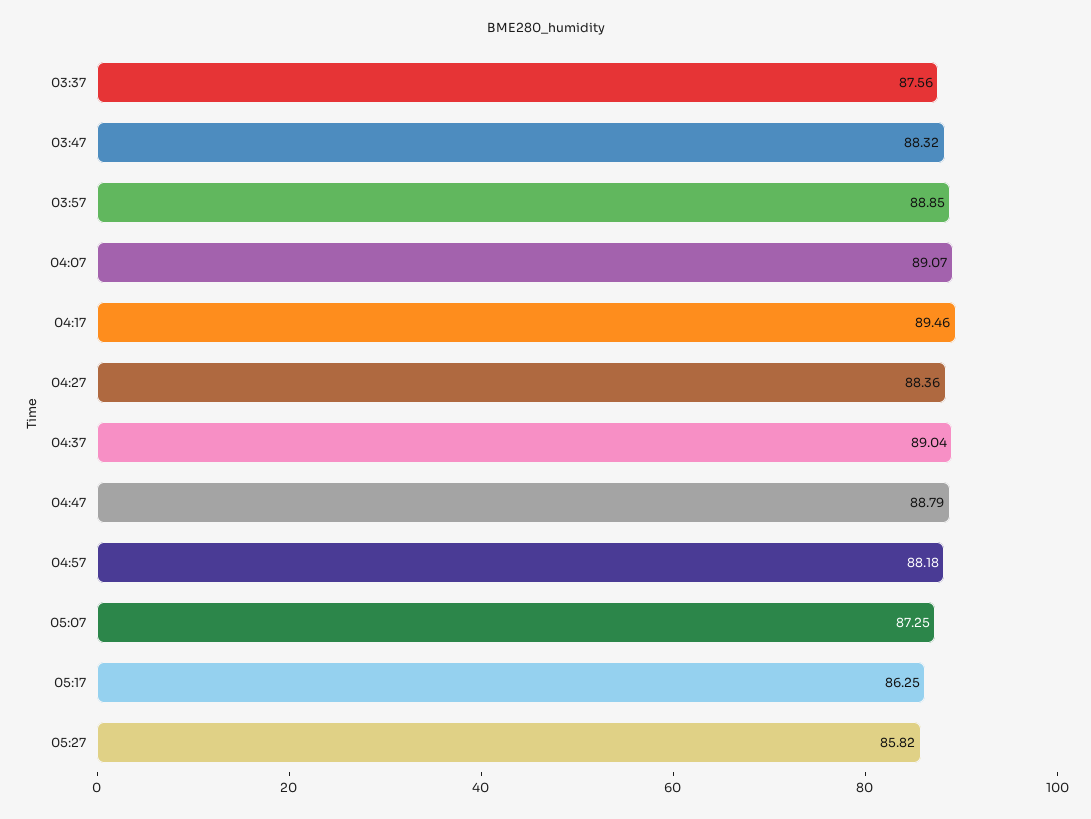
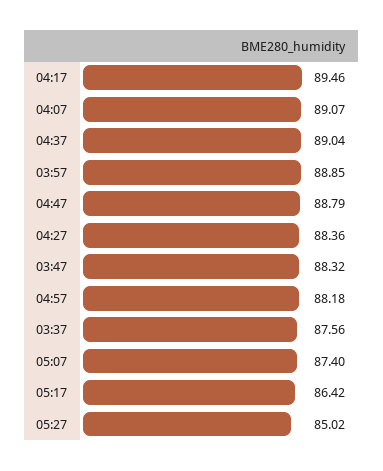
05:07: 87.25 -> 87.4
05:17: 86.25 -> 86.42
05:27: 85.82 -> 85.02

